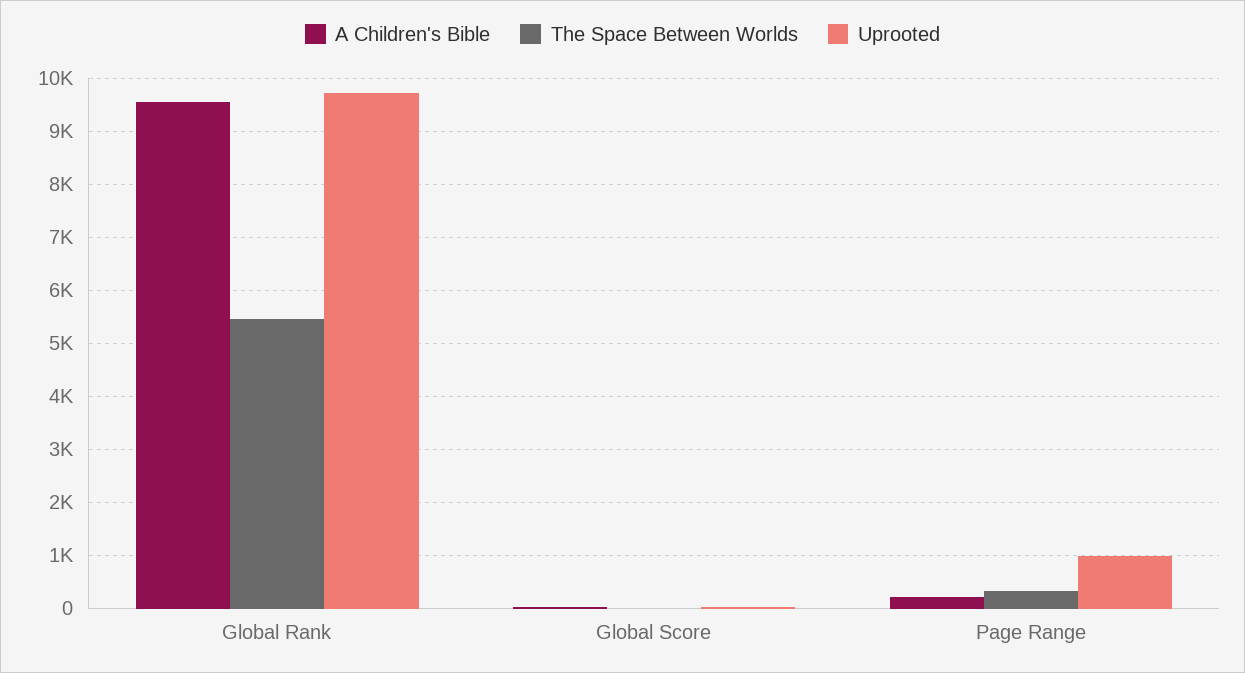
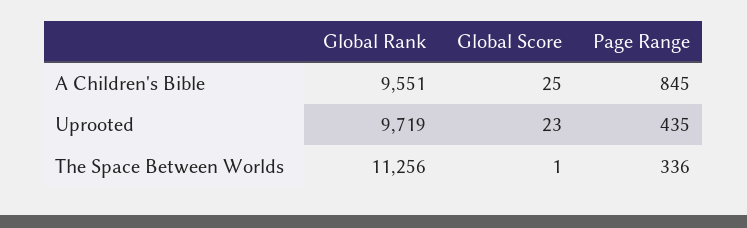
The Space Between Worlds, Global Rank: 5400 -> 11256
A Children's Bible, Page Range: 200 -> 845
Uprooted, Page Range: 1000 -> 435

